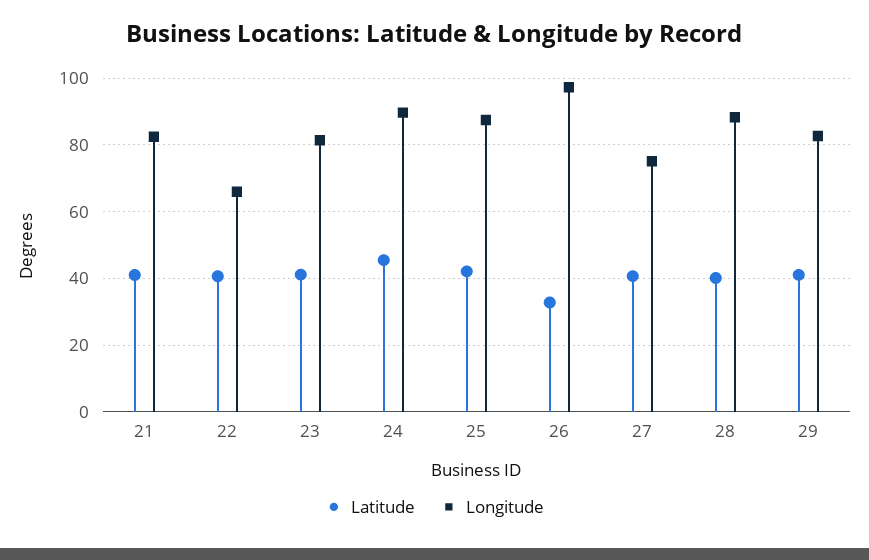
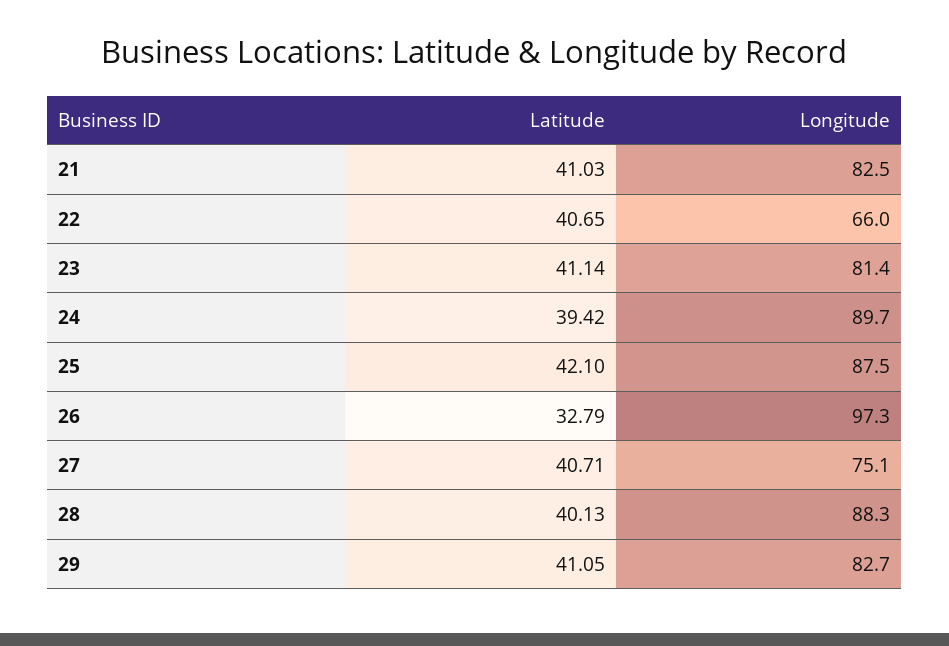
Latitude, 24: 46 -> 39.42

